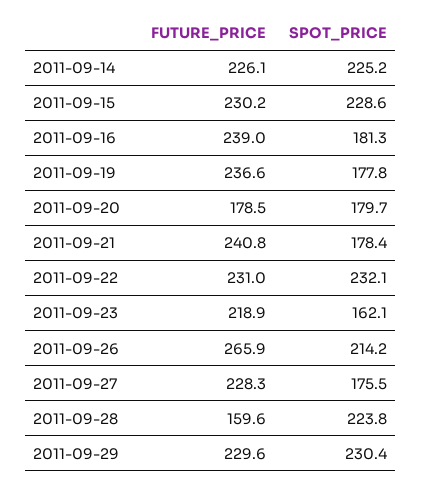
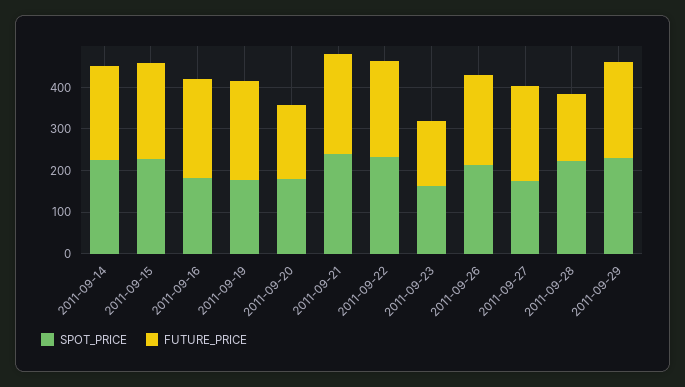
SPOT_PRICE, 2011-09-21: 178.4 -> 240
FUTURE_PRICE, 2011-09-23: 218.9 -> 160
FUTURE_PRICE, 2011-09-26: 265.9 -> 220

